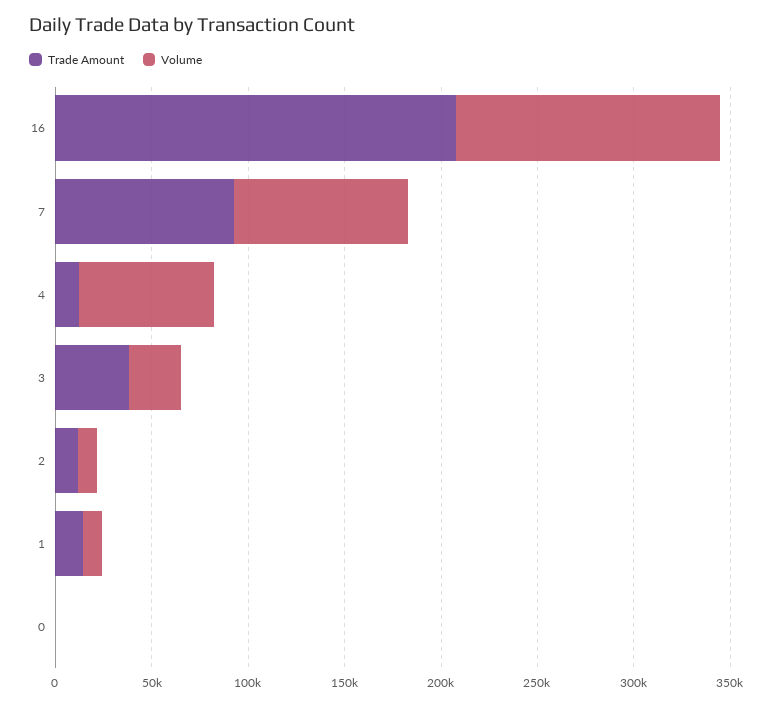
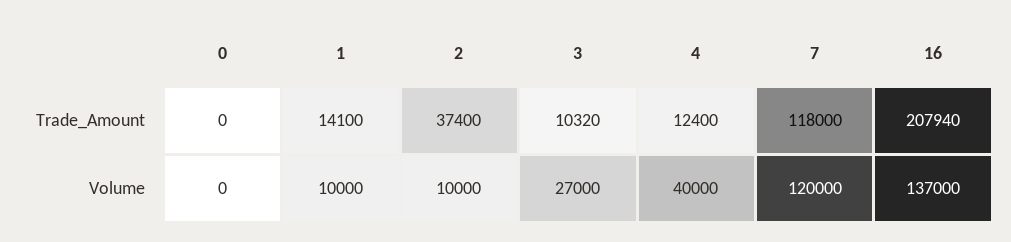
Trade Amount, 7: 90000 -> 118000
Volume, 7: 90000 -> 120000
Volume, 4: 70000 -> 40000
Trade Amount, 3: 40000 -> 10320
Trade Amount, 2: 10000 -> 37400

